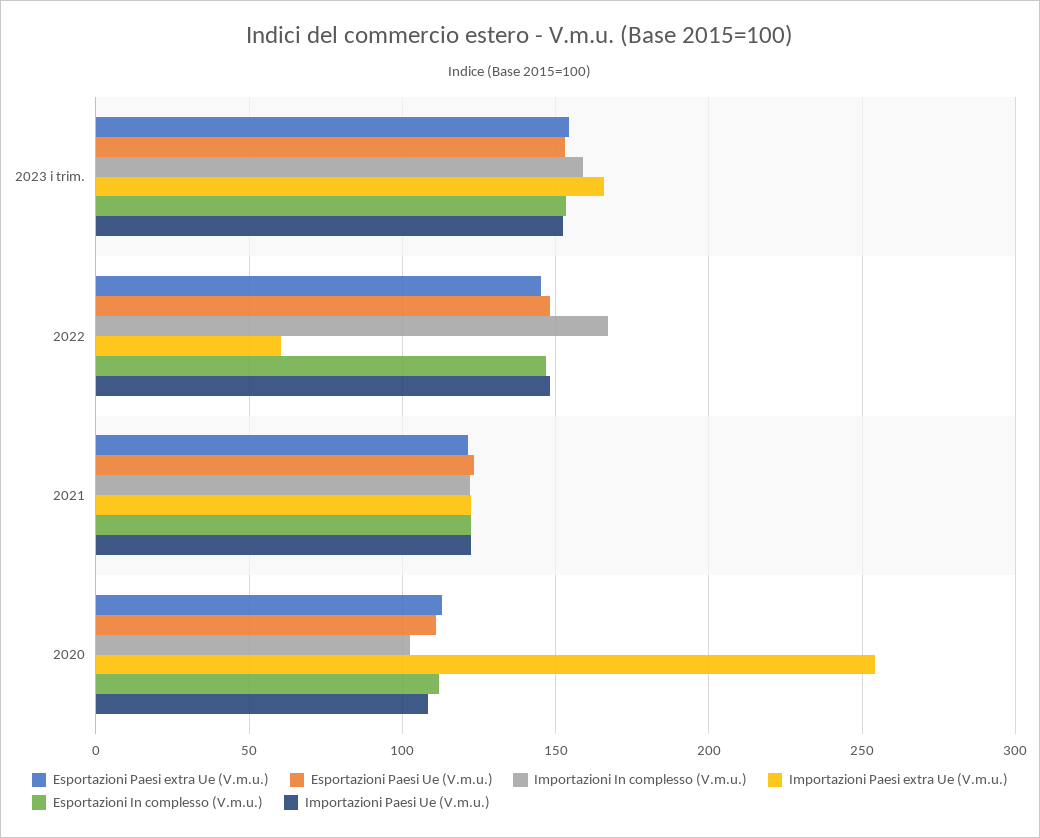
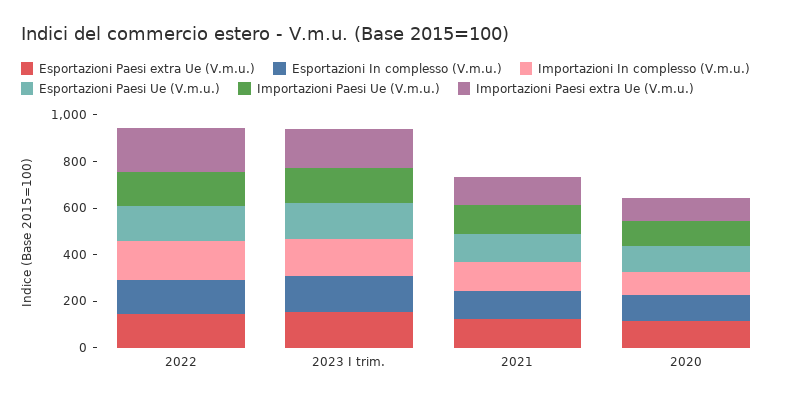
Importazioni Paesi extra Ue (V.m.u.), 2022: 60 -> 200
Importazioni Paesi extra Ue (V.m.u.), 2020: 255 -> 100

